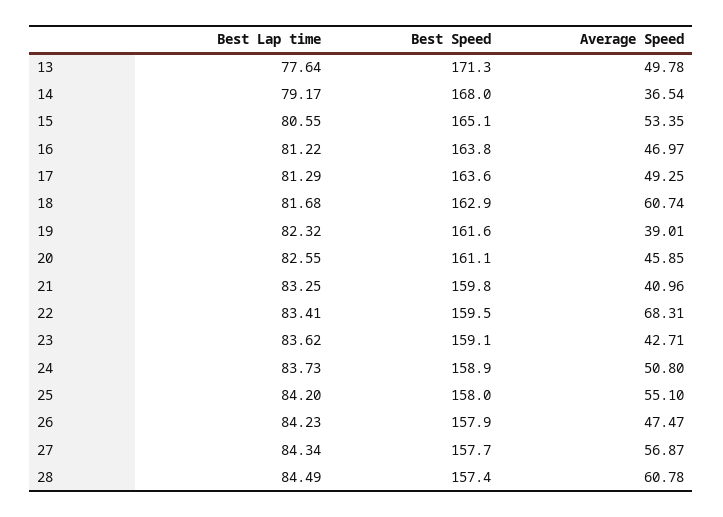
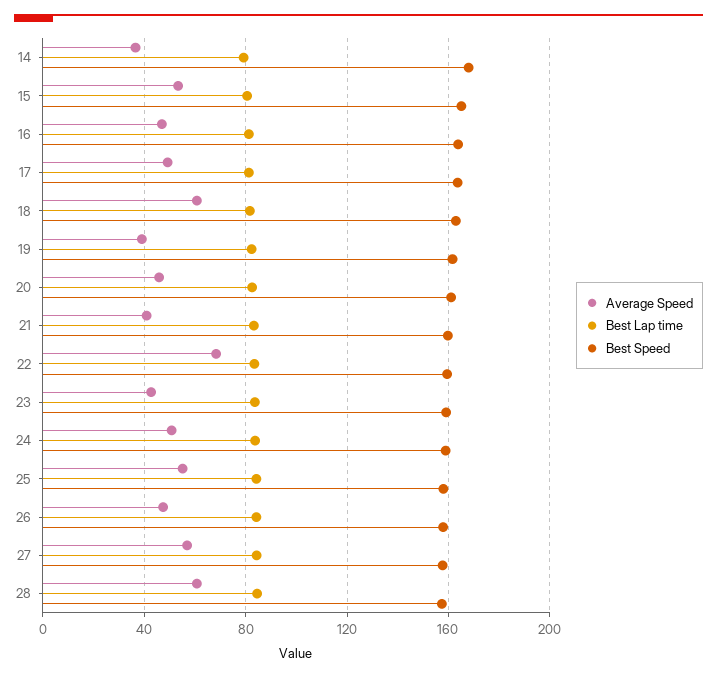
Best Lap time, 13: 77.64 -> none
Best Speed, 13: 171.3 -> none
Average Speed, 13: 49.78 -> none

